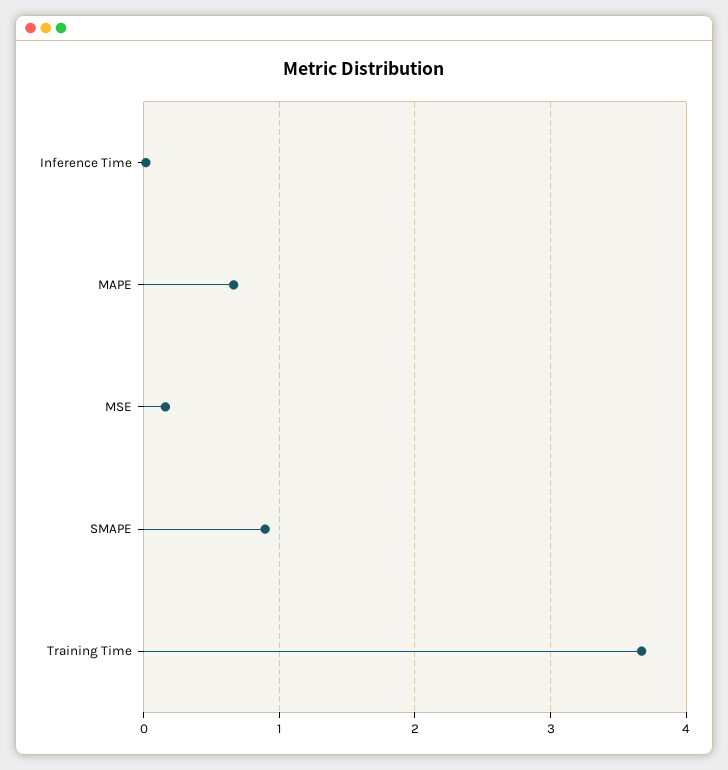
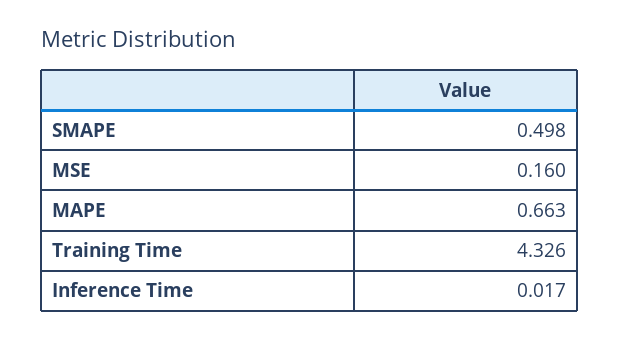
SMAPE: 0.9 -> 0.498
Training Time: 3.7 -> 4.326

